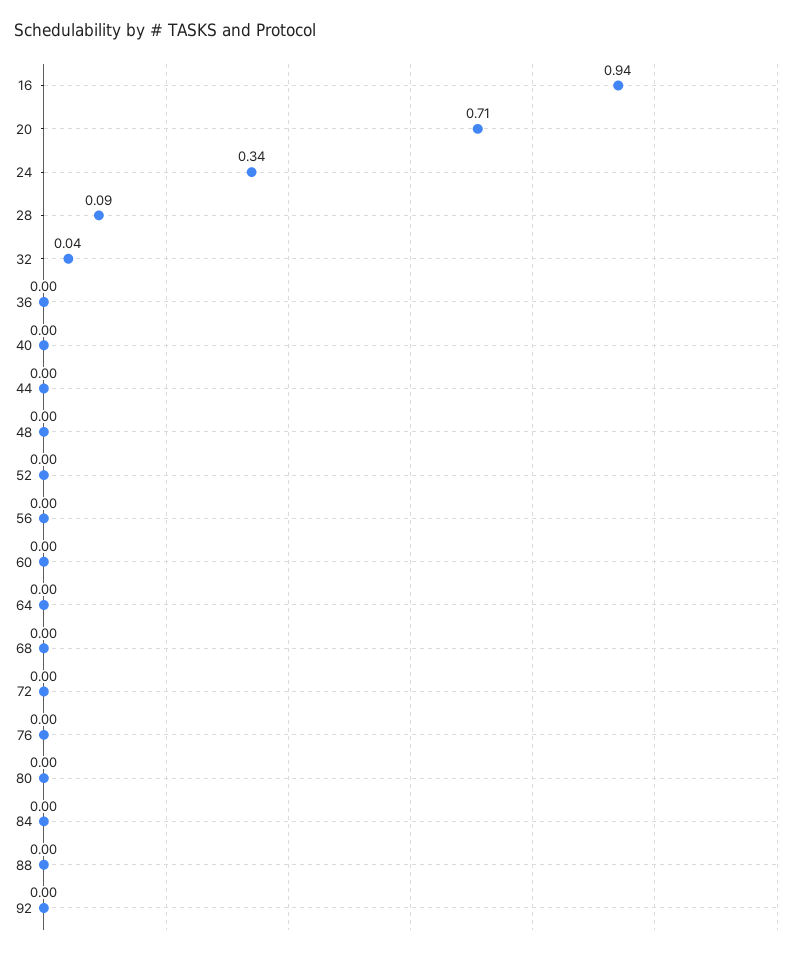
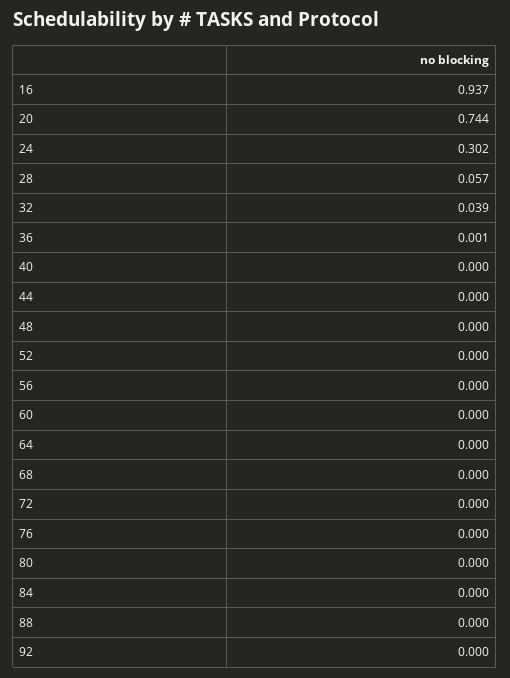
20: 0.71 -> 0.744
24: 0.34 -> 0.302
28: 0.09 -> 0.057

